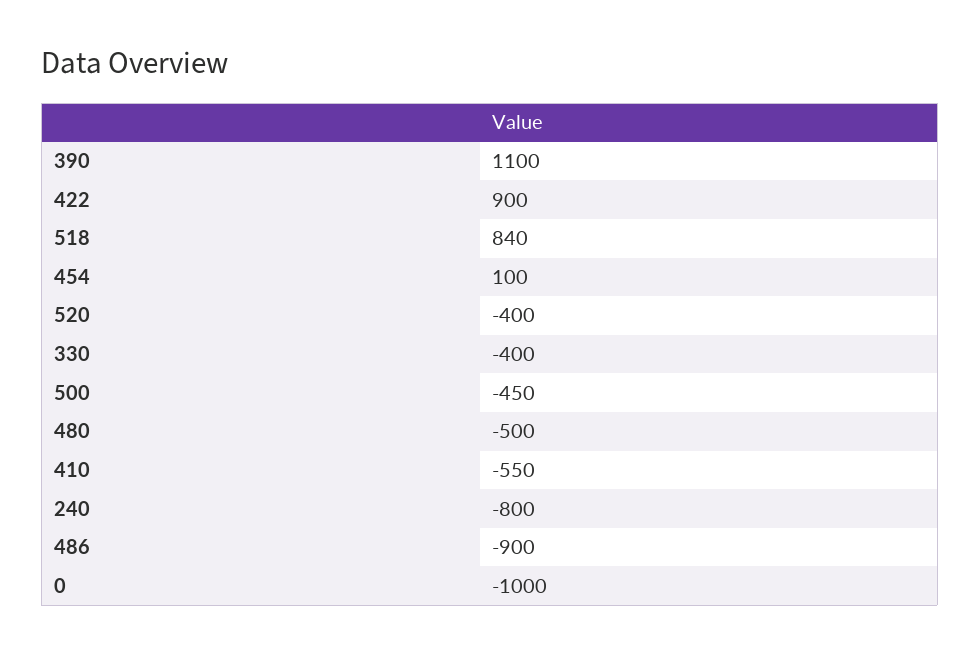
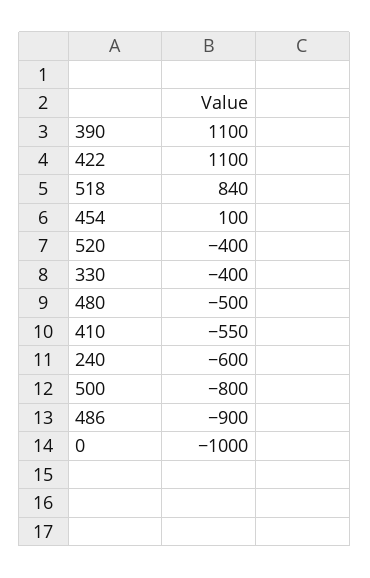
422: 900 -> 1100
500: -450 -> -800
240: -800 -> -600

